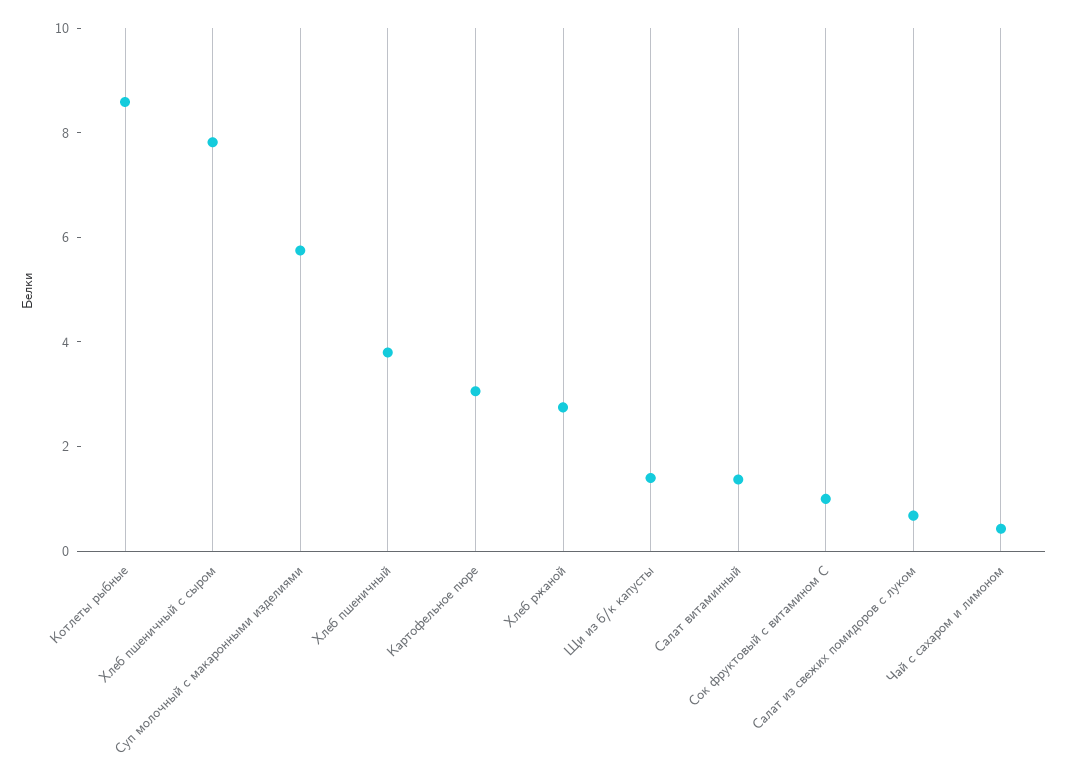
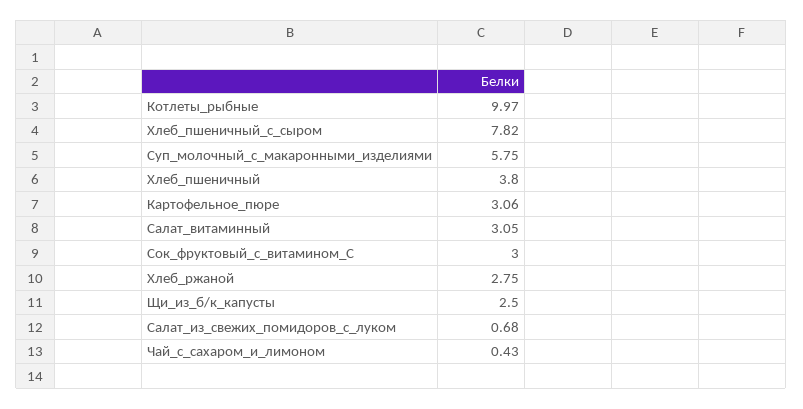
Котлеты рыбные: 8.5 -> 9.97
Щи из б/к капусты: 1.5 -> 2.5
Салат витаминный: 1.5 -> 3.05
Сок фруктовый с витамином С: 1 -> 3

